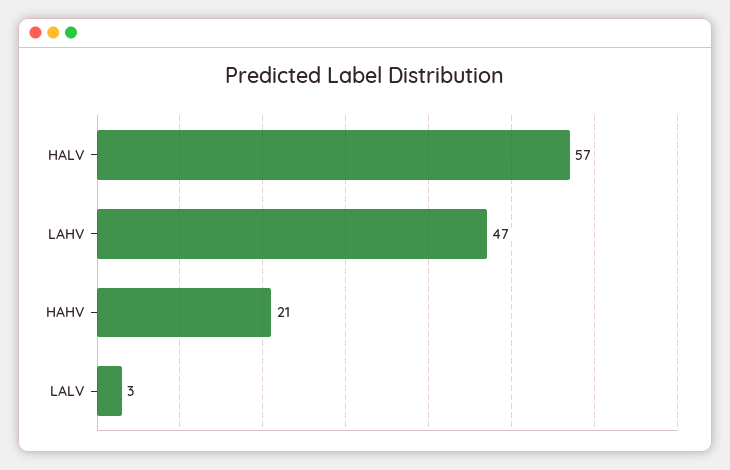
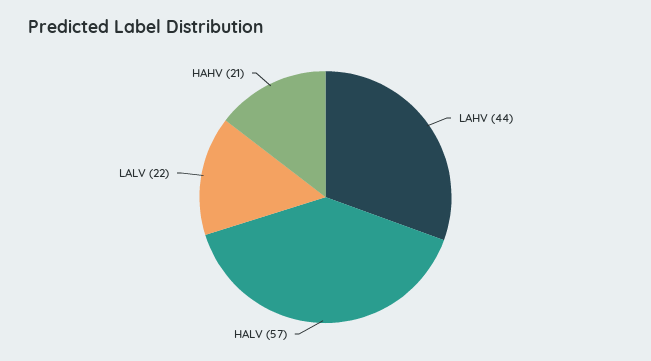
LAHV: 47 -> 44
LALV: 3 -> 22

